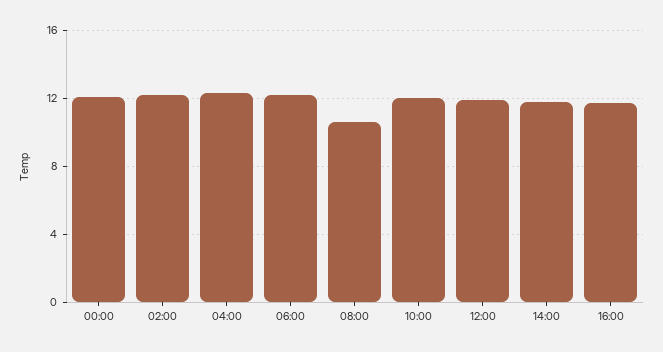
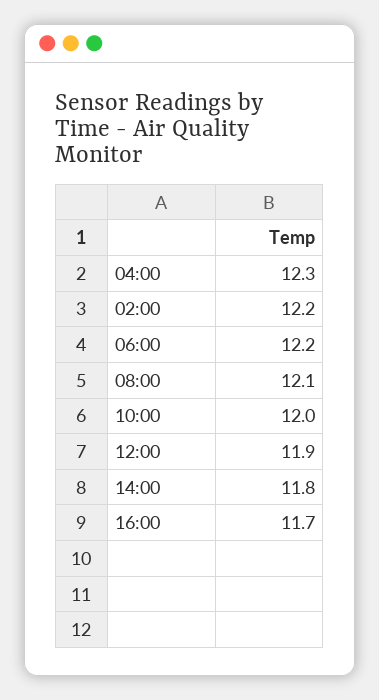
00:00: 12 -> none
08:00: 10.5 -> 12.1

